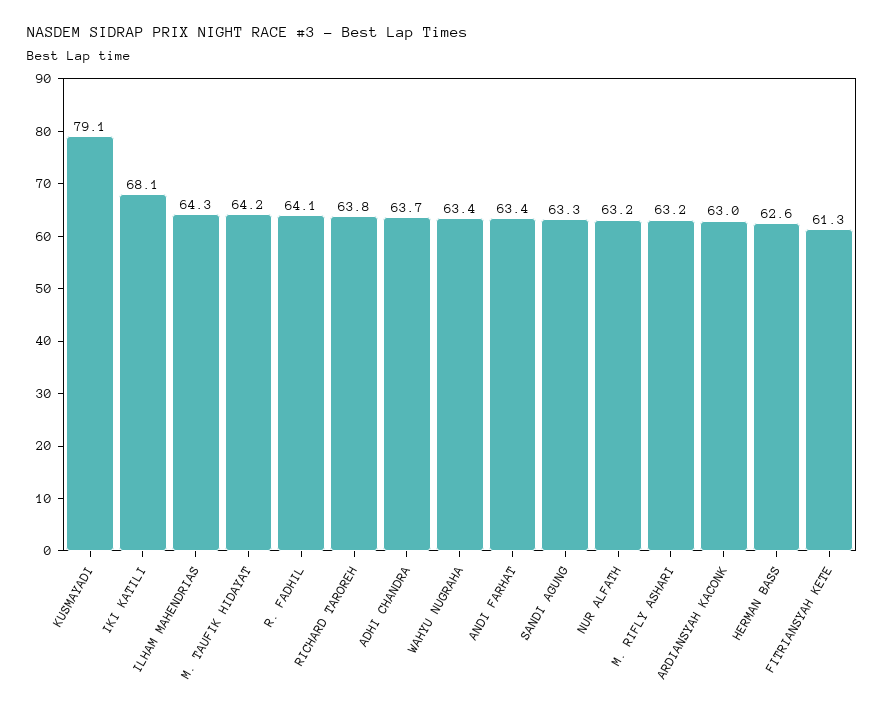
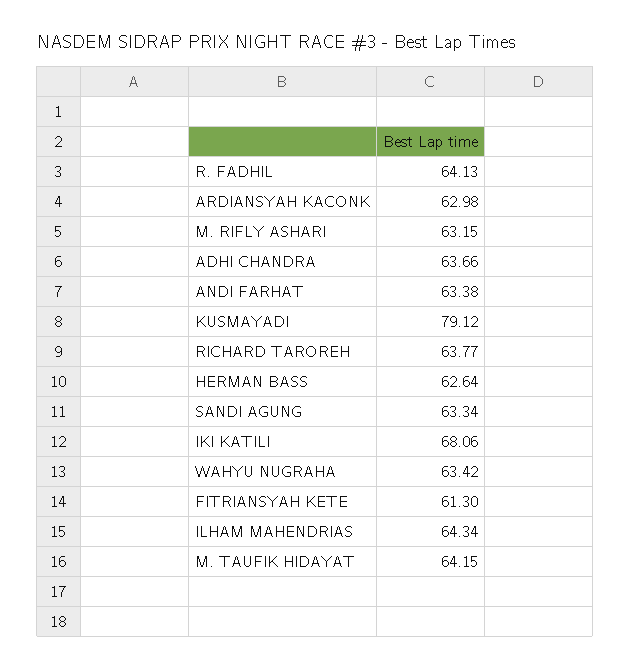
NUR ALFATH: 63.2 -> none

